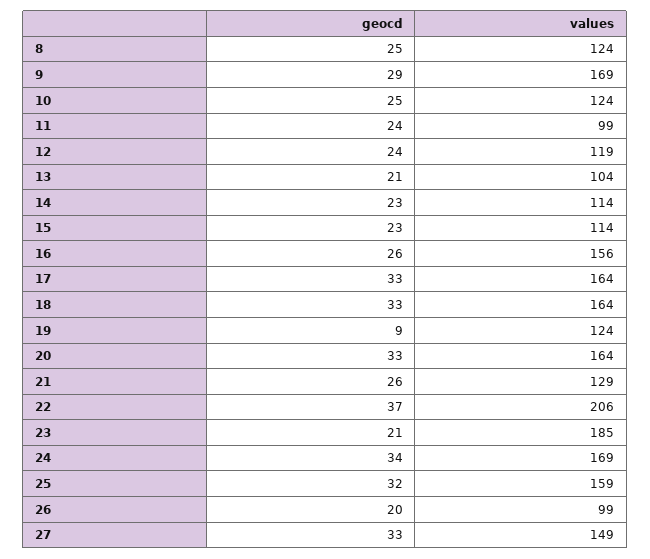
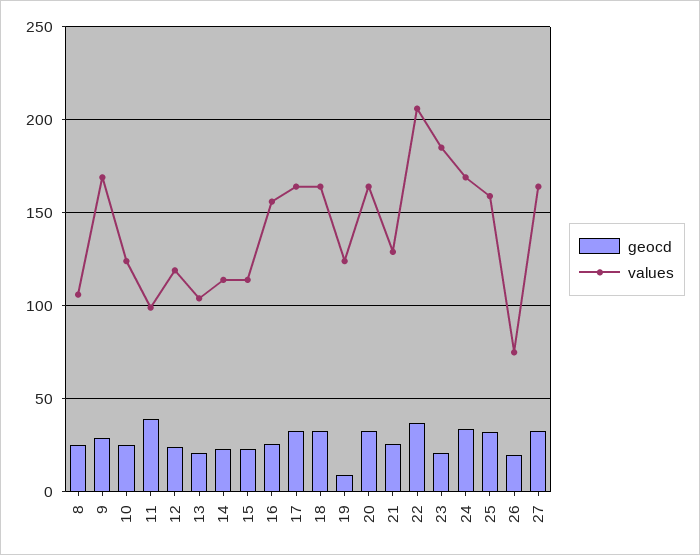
values, 8: 124 -> 105
geocd, 11: 24 -> 40
values, 26: 99 -> 75
values, 27: 149 -> 165

